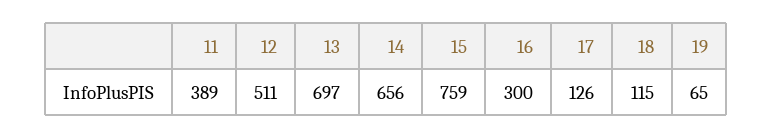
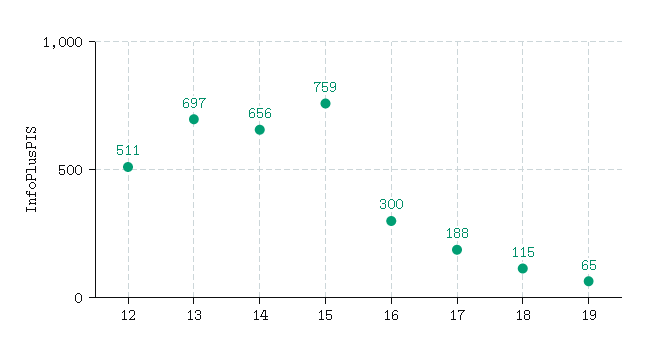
11: 389 -> none
17: 126 -> 188

